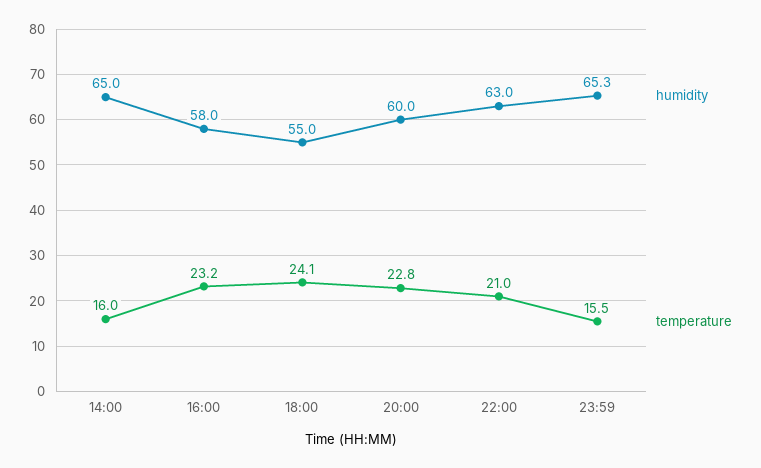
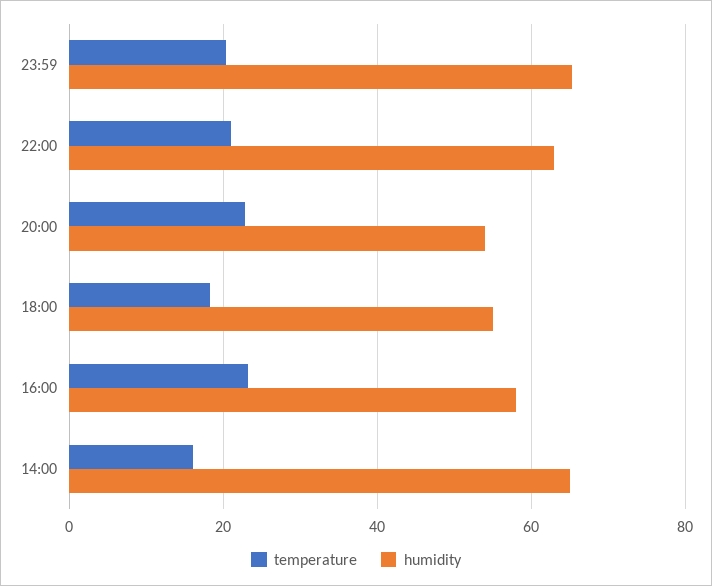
temperature, 18:00: 24.1 -> 18
humidity, 20:00: 60 -> 54
temperature, 23:59: 15.5 -> 20

